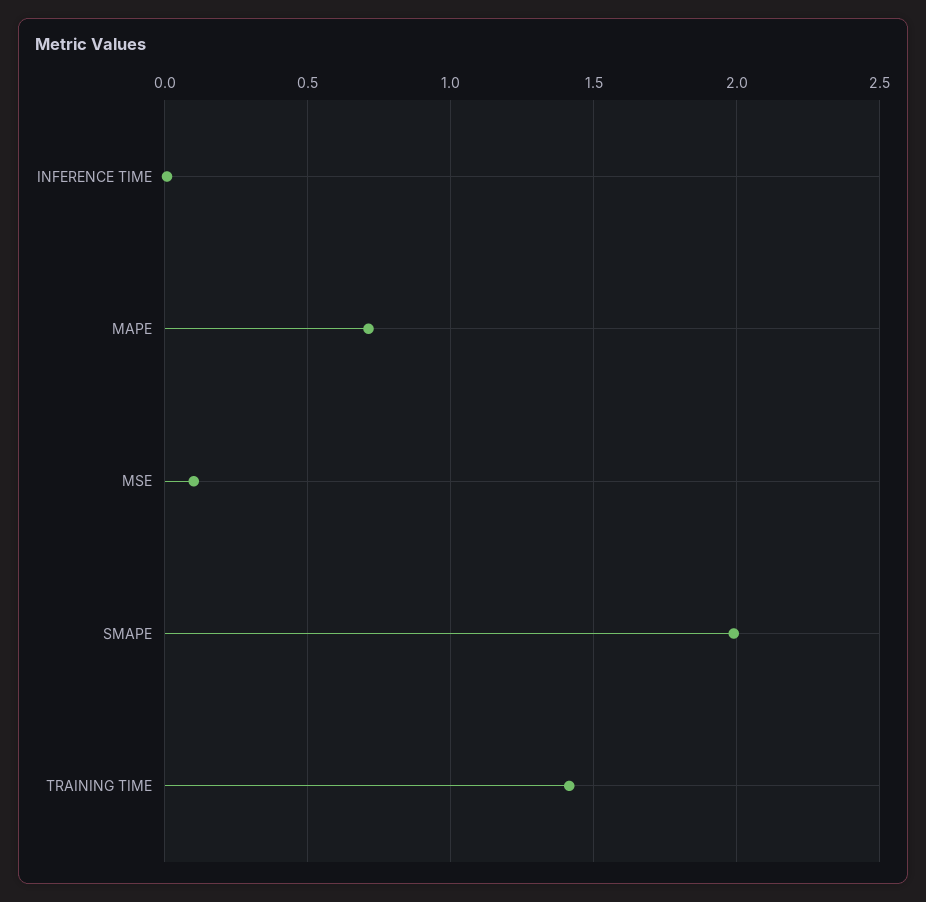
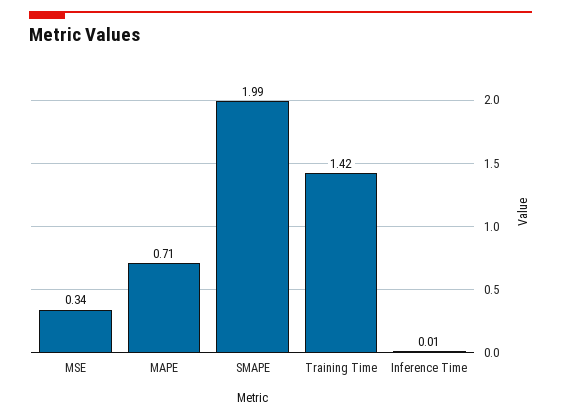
MSE: 0.1 -> 0.34

